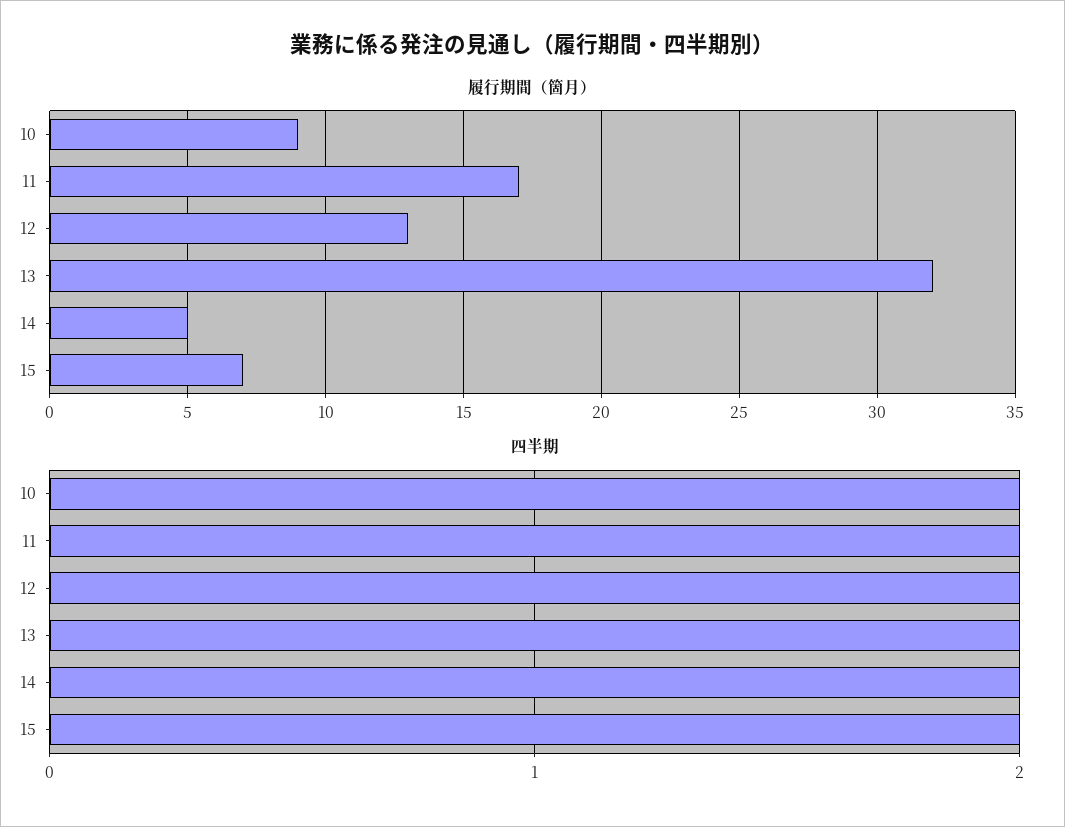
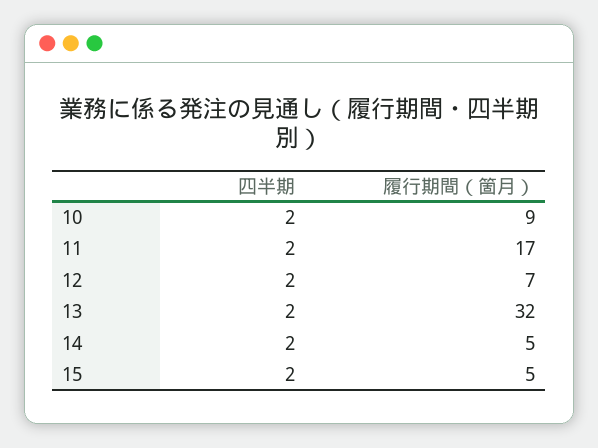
履行期間（箇月）, 12: 13 -> 7
履行期間（箇月）, 15: 7 -> 5

